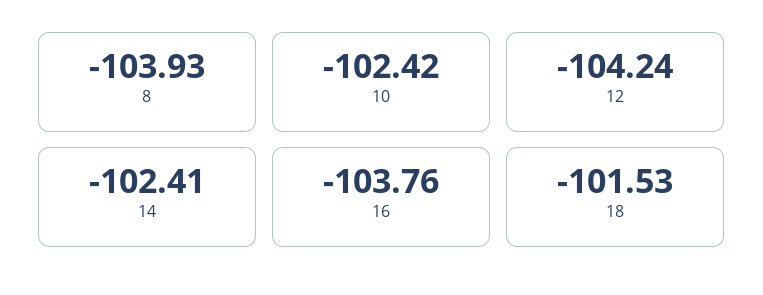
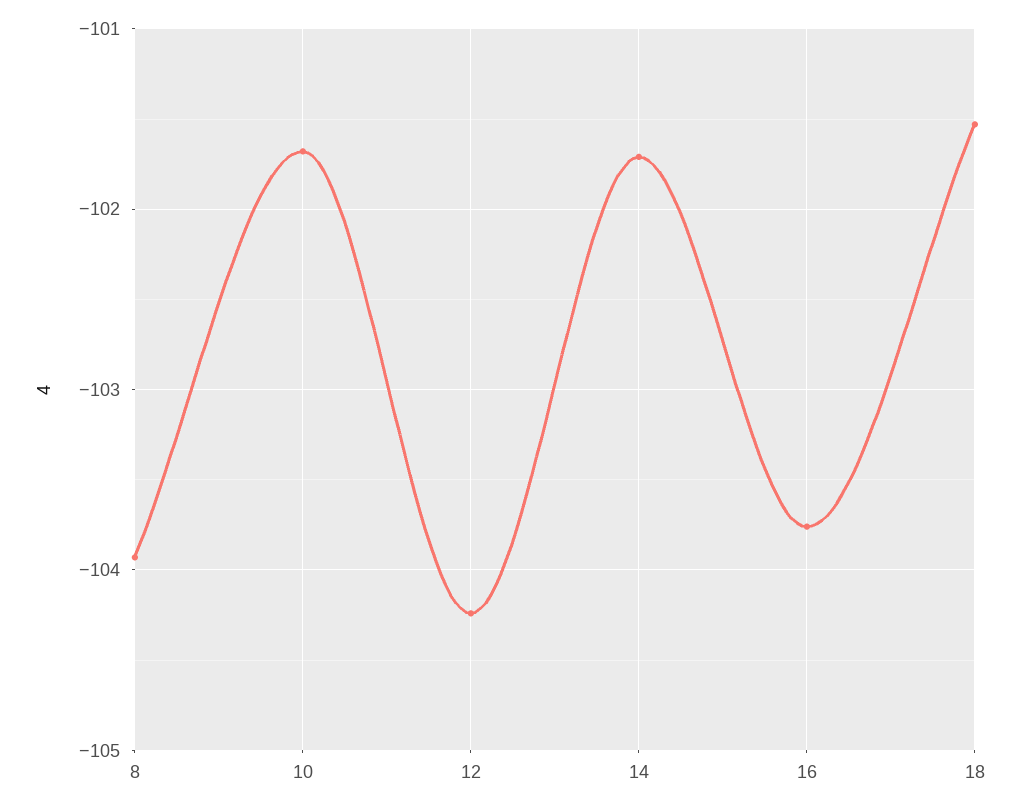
10: -102.42 -> -101.7
14: -102.41 -> -101.7

